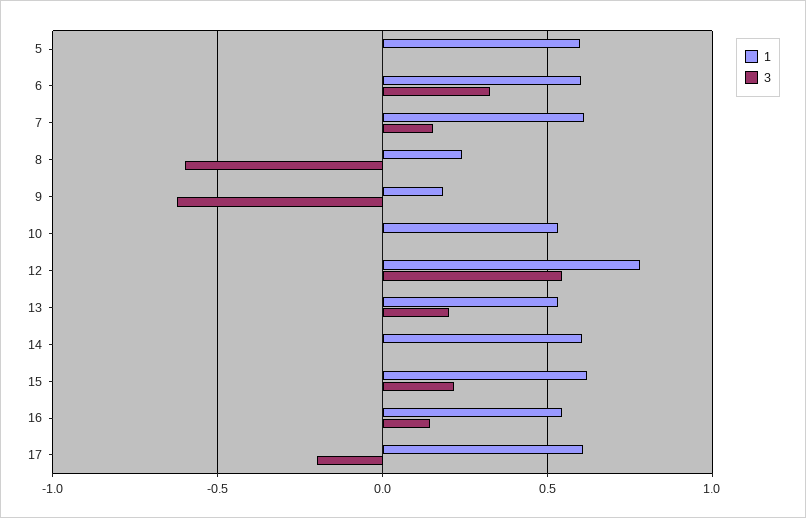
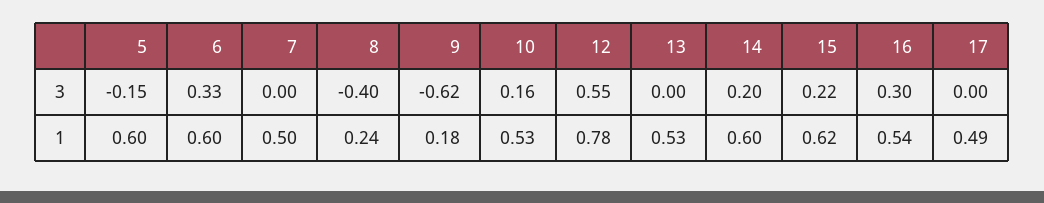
3, 5: 0 -> -0.15
1, 7: 0.6 -> 0.5
3, 7: 0.15 -> 0
3, 8: -0.6 -> -0.4
3, 10: 0 -> 0.16
3, 13: 0.2 -> 0
3, 14: 0 -> 0.2
3, 16: 0.15 -> 0.3
1, 17: 0.6 -> 0.49
3, 17: -0.2 -> 0

